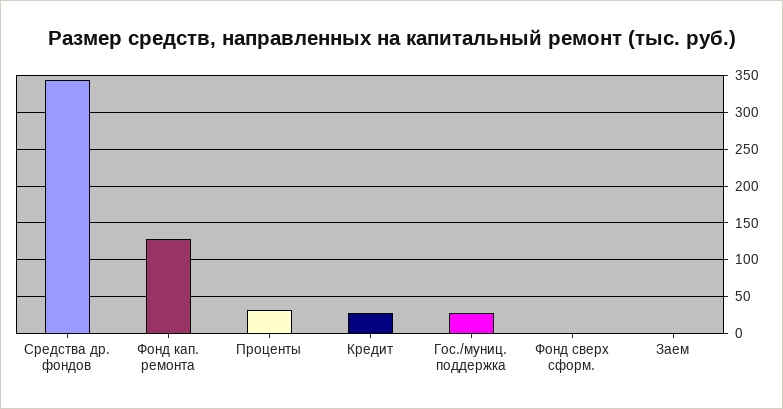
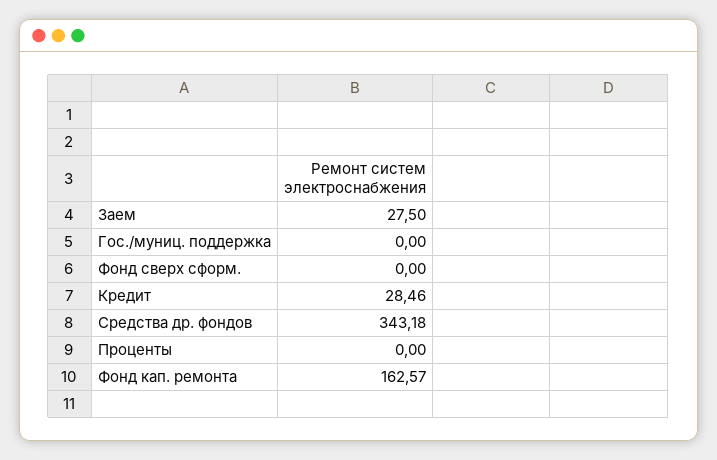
Фонд кап. ремонта: 130 -> 162.57
Проценты: 30 -> 0
Гос./муниц. поддержка: 30 -> 0
Заем: 0 -> 27.5

